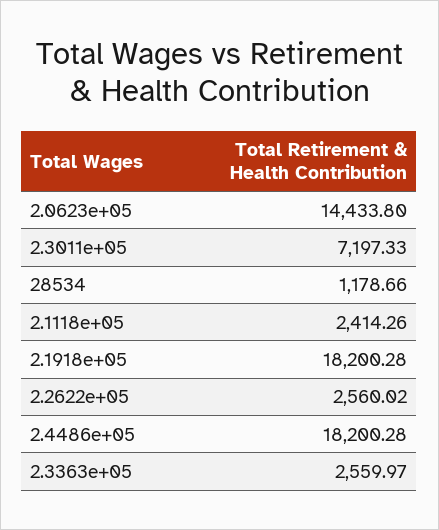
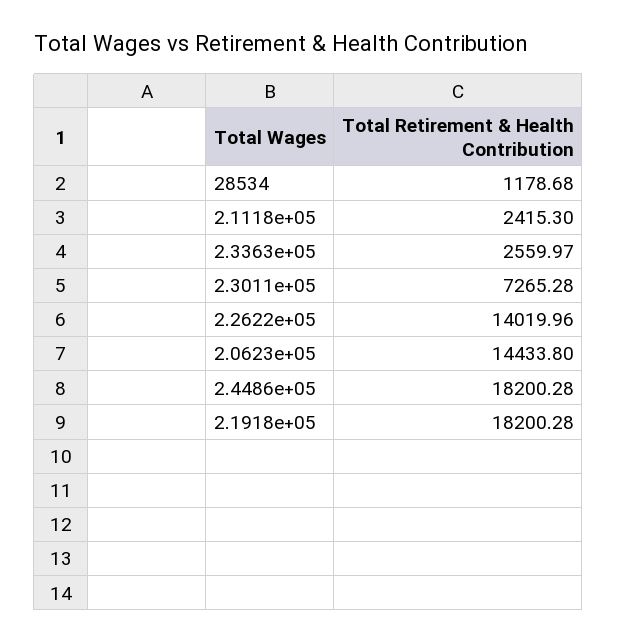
2.3011e+05: 7197.33 -> 7265.28
28534: 1178.66 -> 1178.68
2.1118e+05: 2414.26 -> 2415.3
2.2622e+05: 2560.02 -> 14019.96

